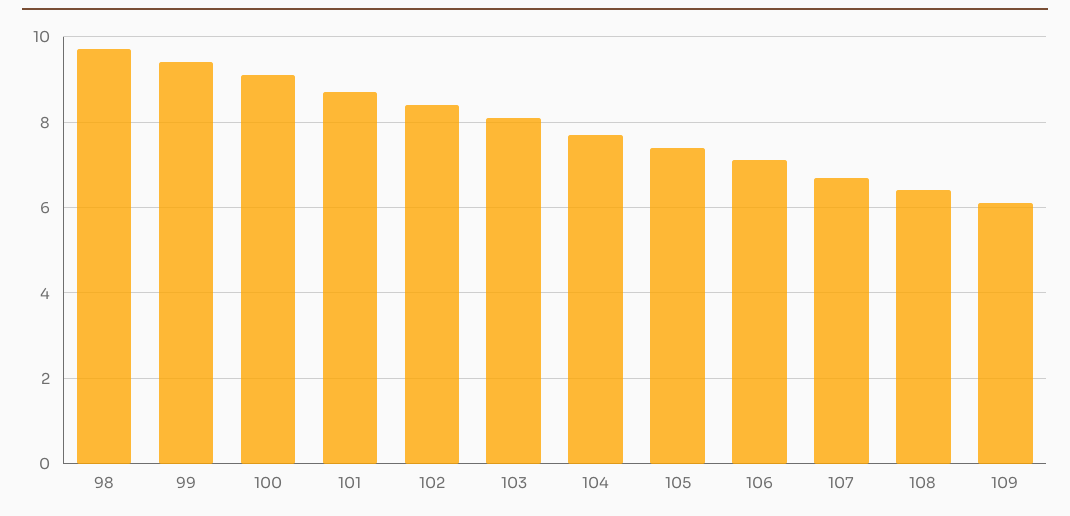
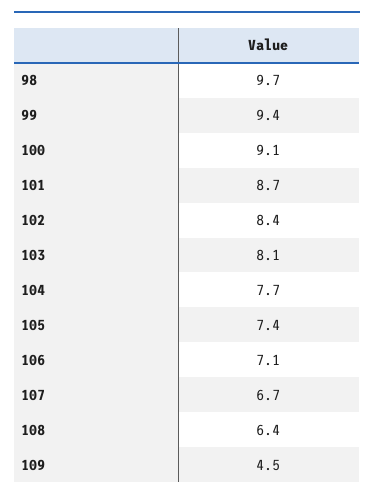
109: 6 -> 4.5

